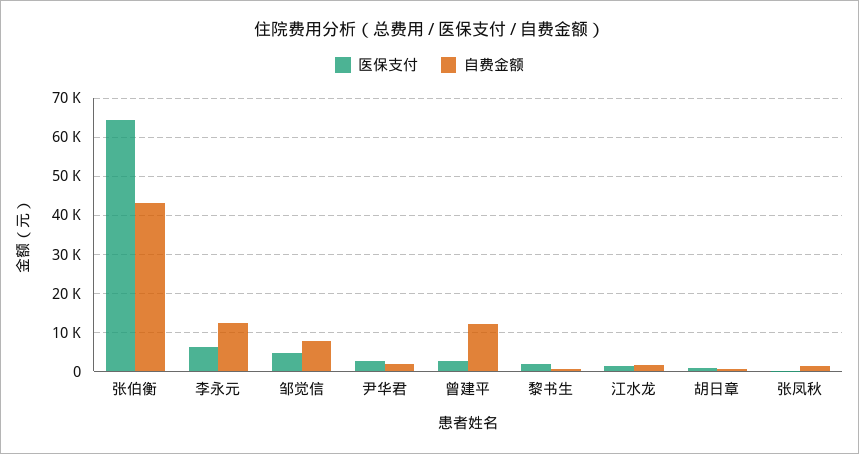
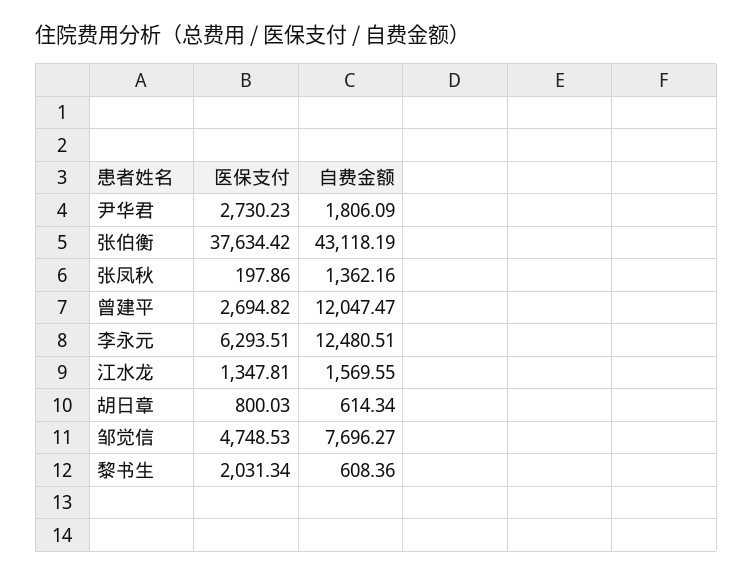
医保支付, 张伯衡: 64000 -> 37634.42

